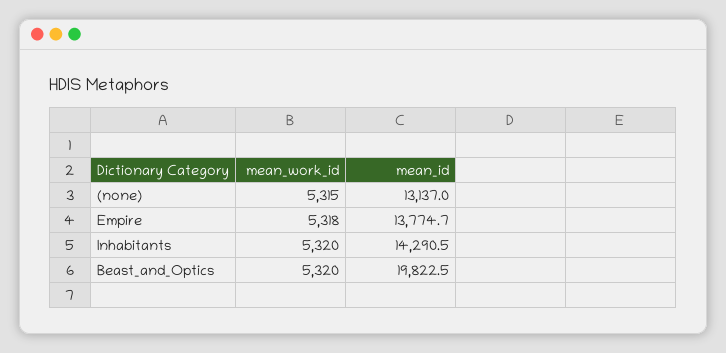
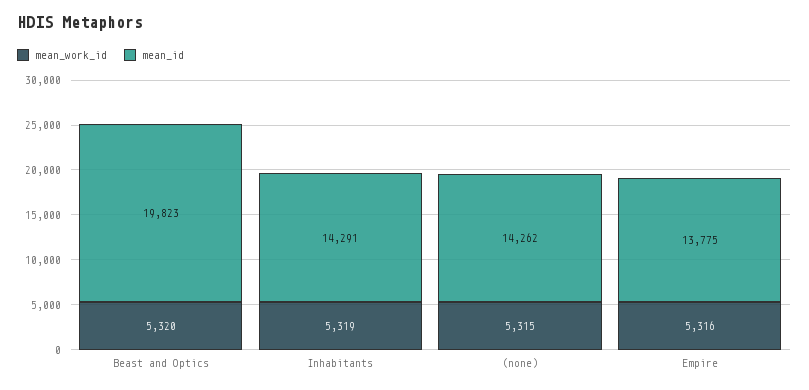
mean_id, (none): 13137 -> 14262
mean_work_id, Empire: 5318 -> 5316
mean_work_id, Inhabitants: 5320 -> 5319

